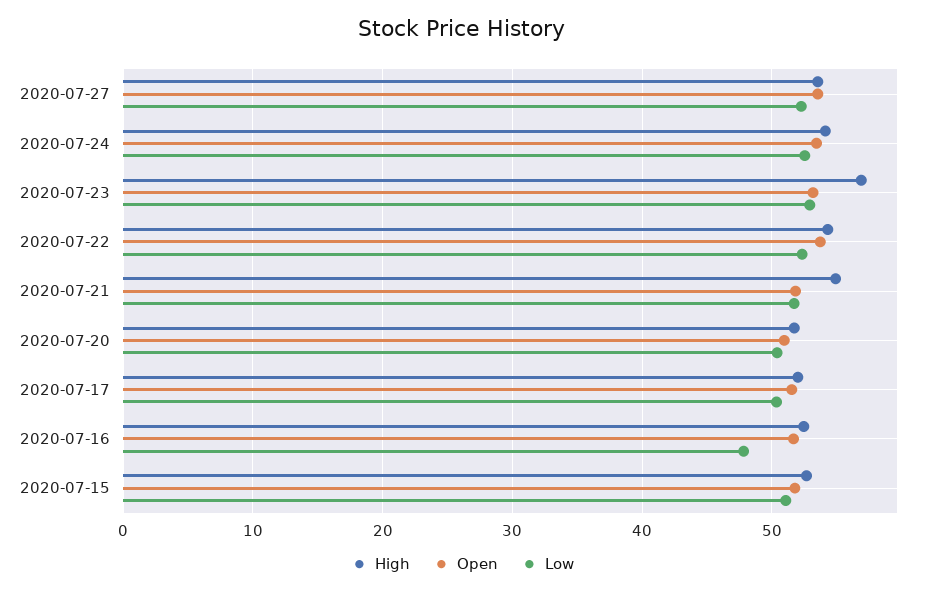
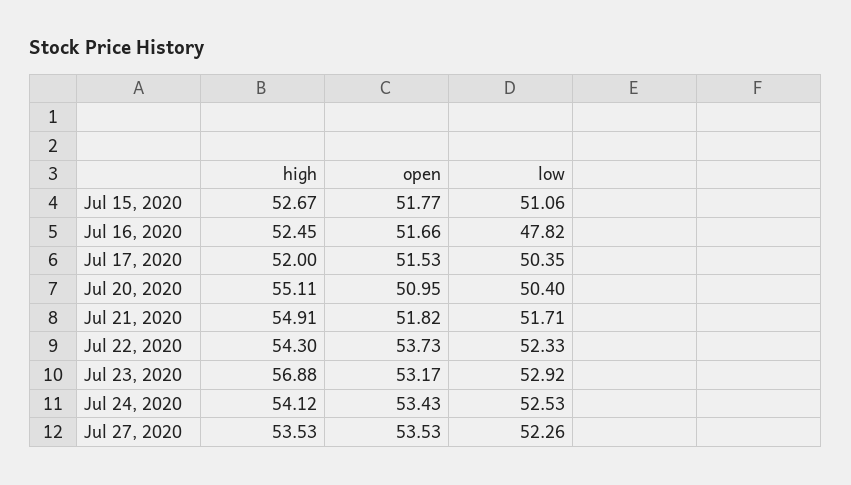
High, 2020-07-20: 52 -> 55.11

